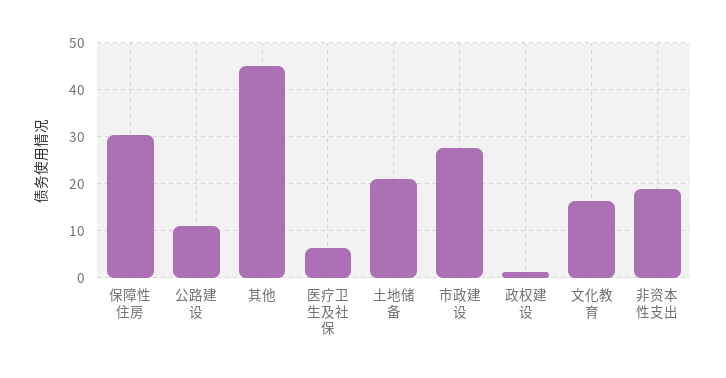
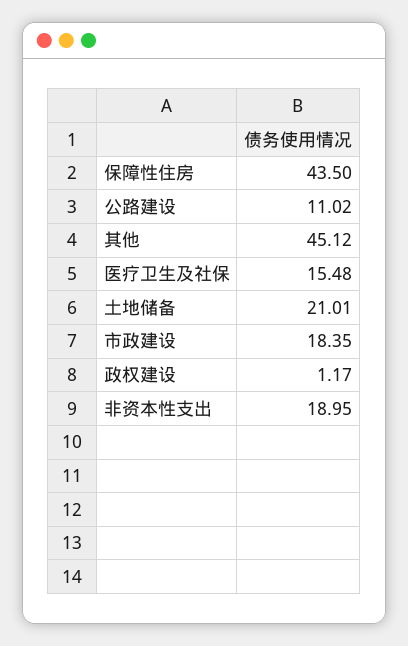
保障性住房: 30 -> 43.5
医疗卫生及社保: 6 -> 15.48
市政建设: 28 -> 18.35
文化教育: 16 -> none

